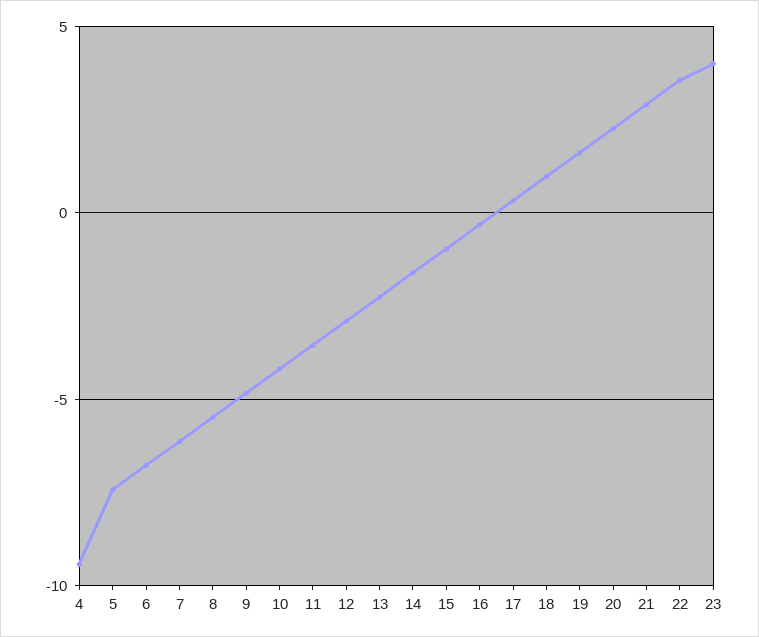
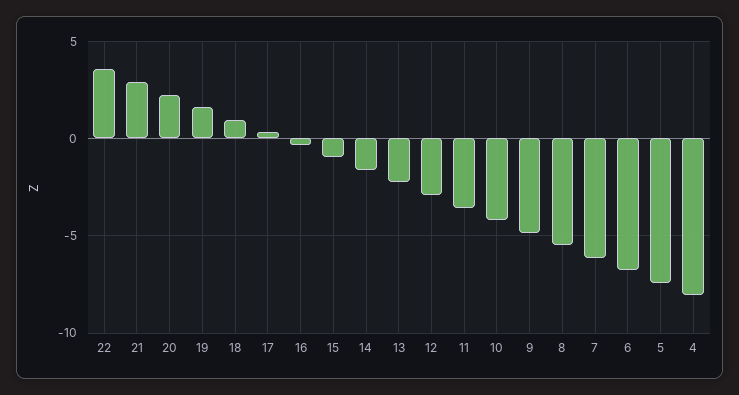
4: -9.5 -> -8
23: 4 -> none

